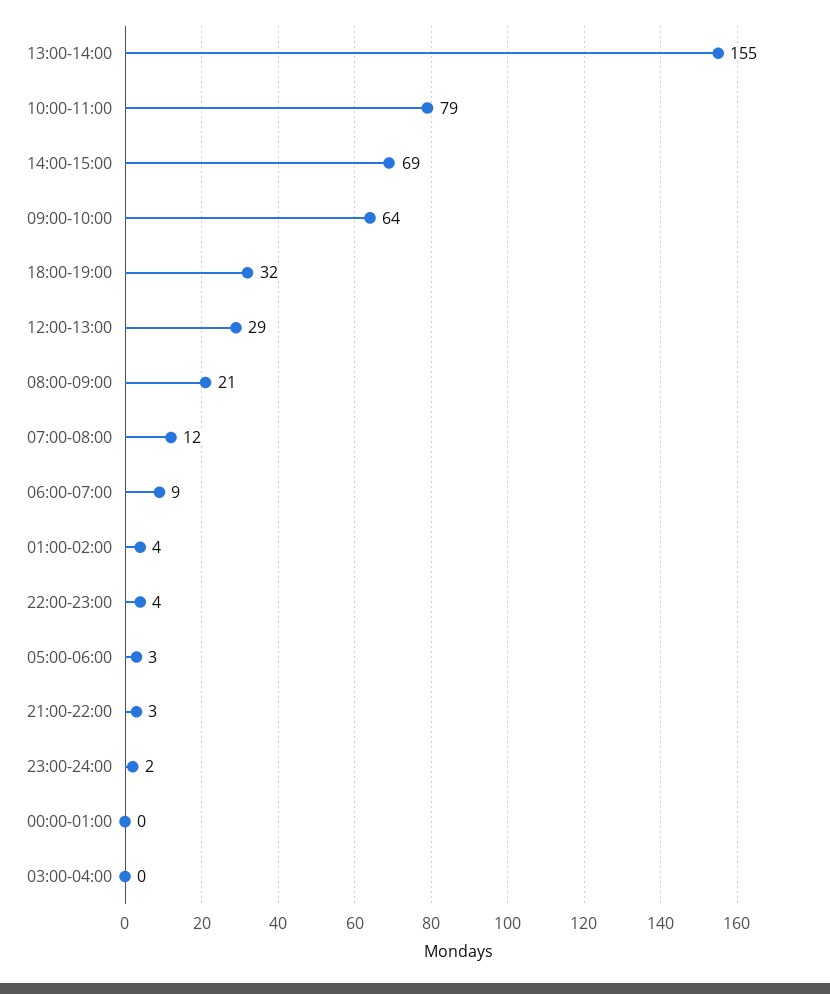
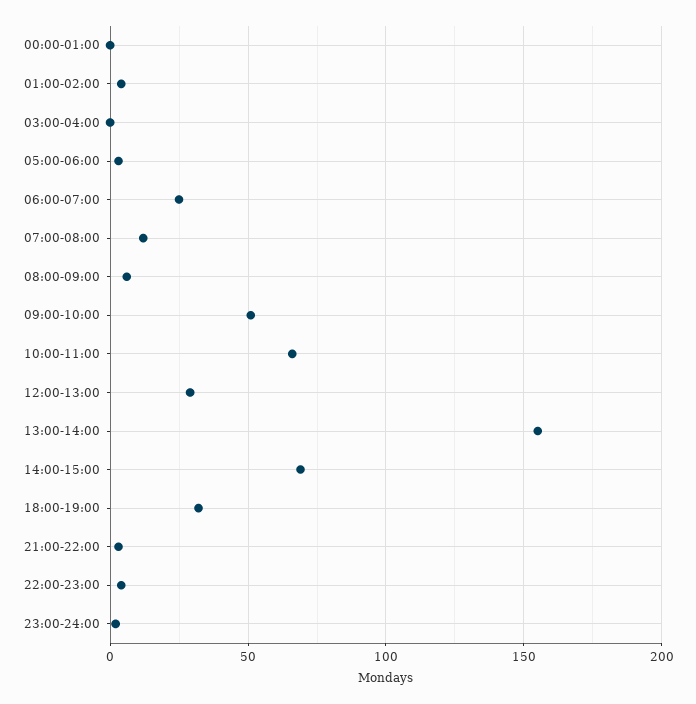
10:00-11:00: 79 -> 65
09:00-10:00: 64 -> 50
08:00-09:00: 21 -> 5
06:00-07:00: 9 -> 25

